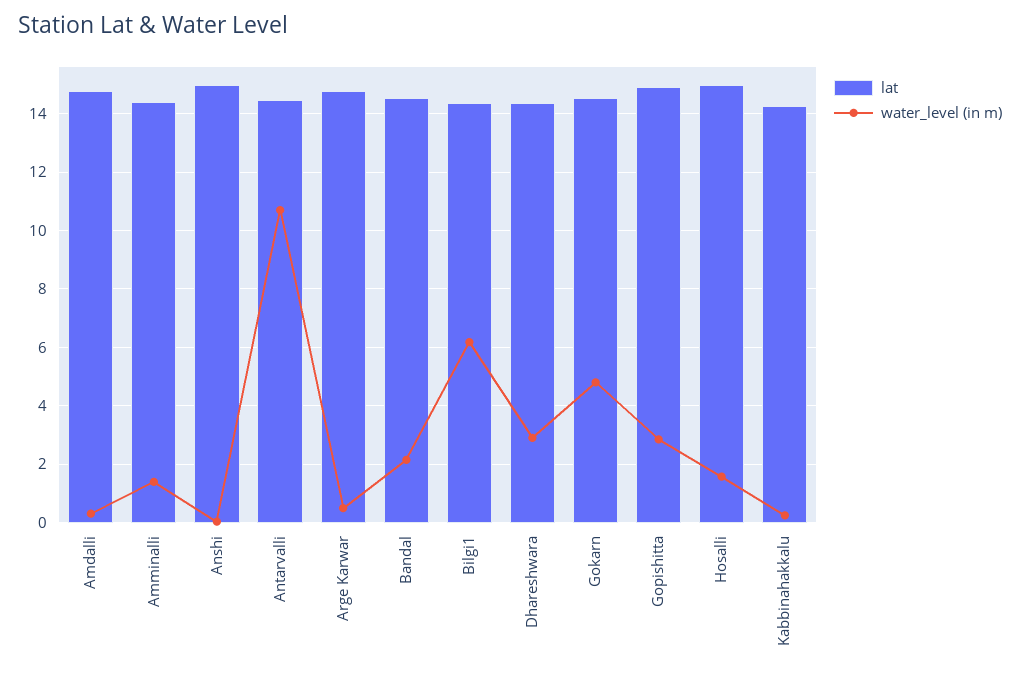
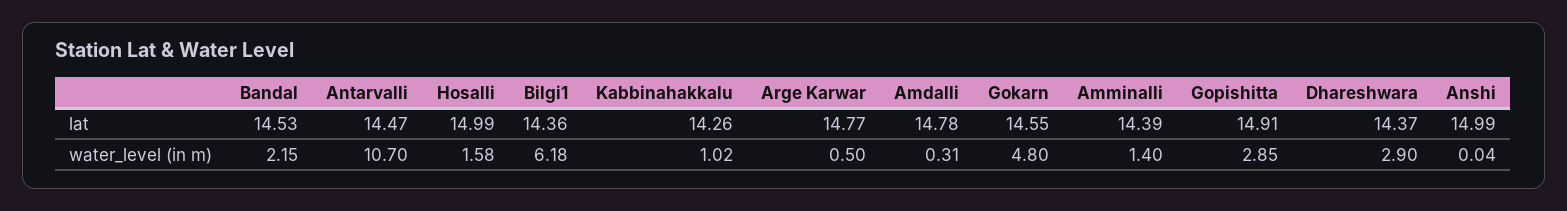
water_level (in m), Kabbinahakkalu: 0.25 -> 1.02

